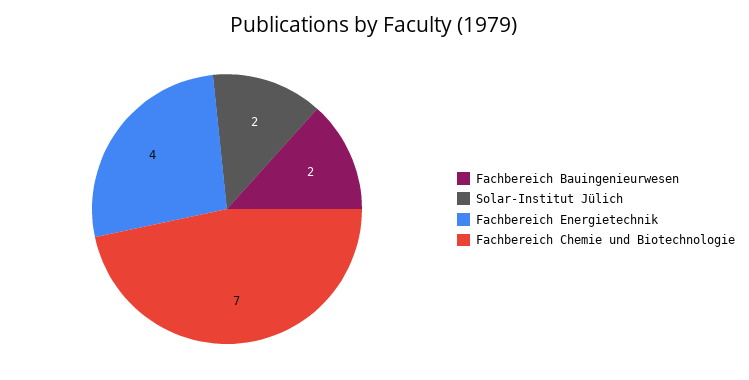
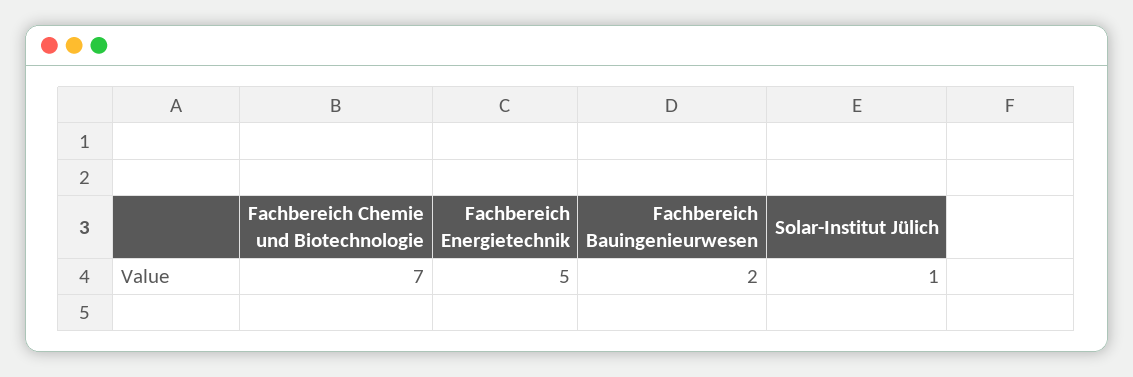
Solar-Institut Jülich: 2 -> 1
Fachbereich Energietechnik: 4 -> 5

